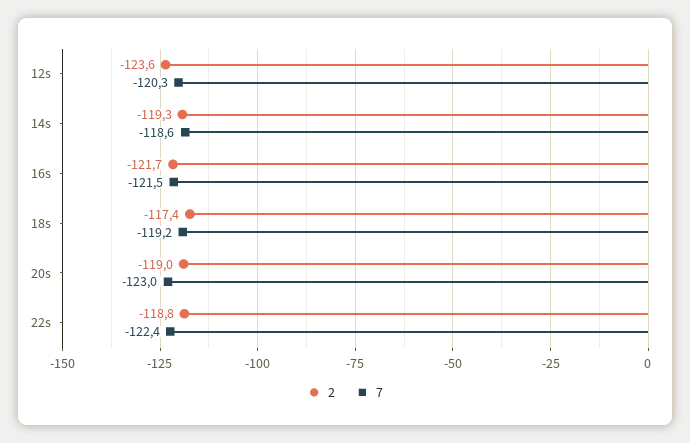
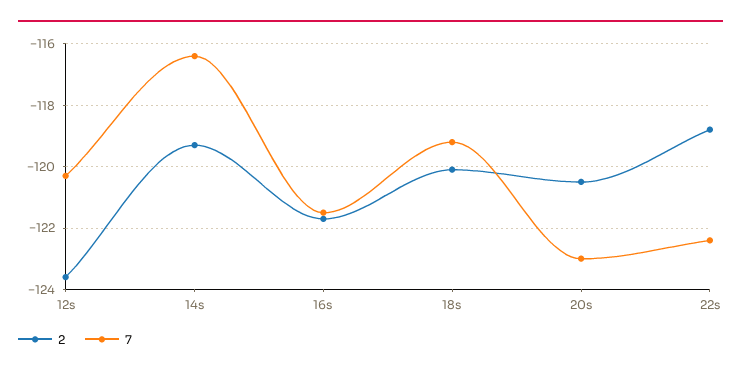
7, 14s: -118.6 -> -116.5
2, 18s: -117.4 -> -120
2, 20s: -119 -> -120.5

